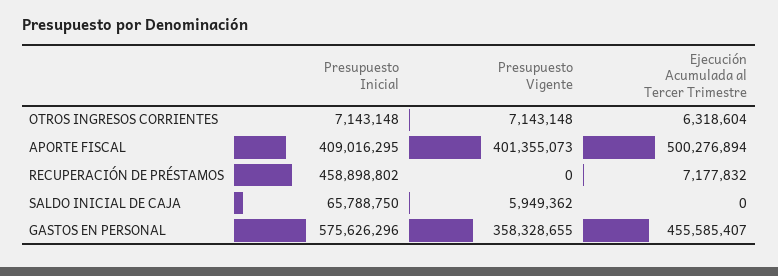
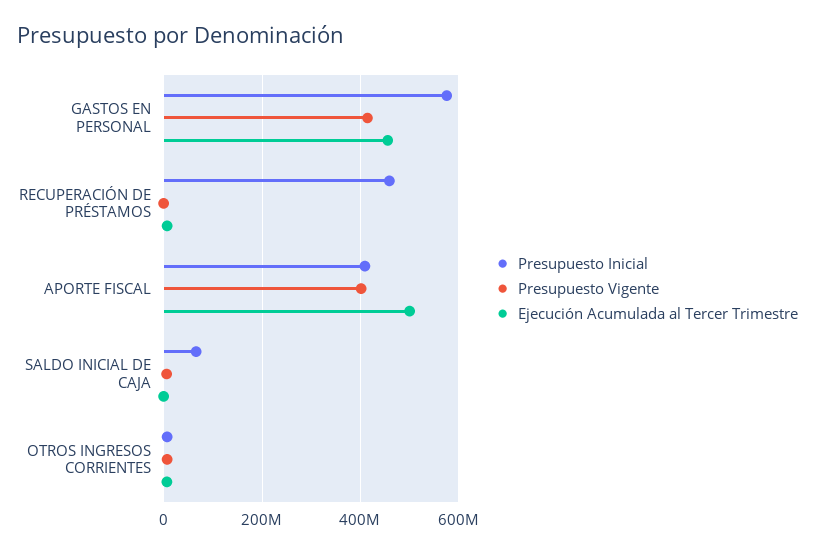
Presupuesto Vigente, GASTOS EN PERSONAL: 358328655 -> 420000000

